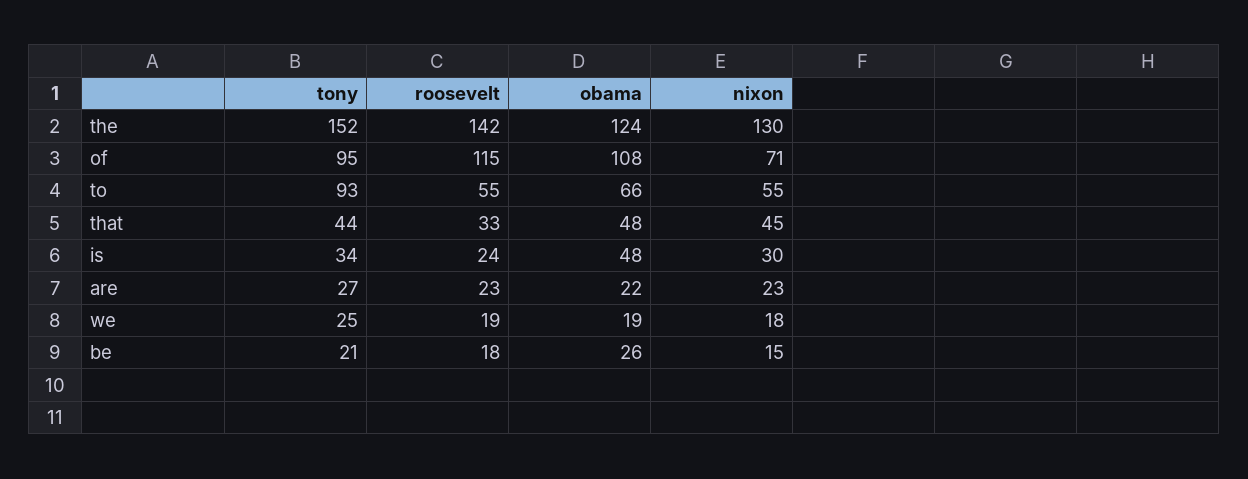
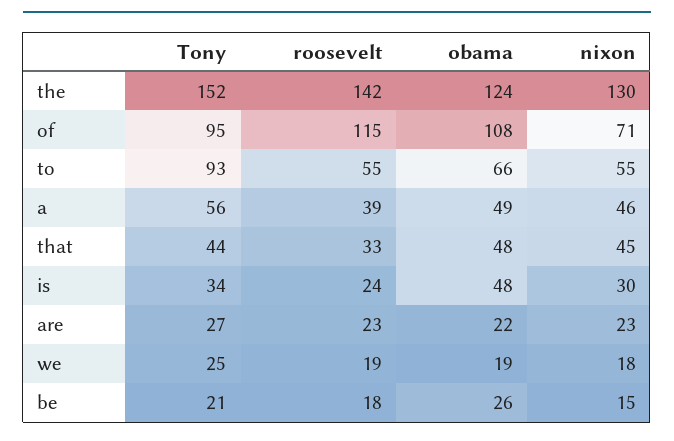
tony, a: none -> 56
roosevelt, a: none -> 39
obama, a: none -> 49
nixon, a: none -> 46

